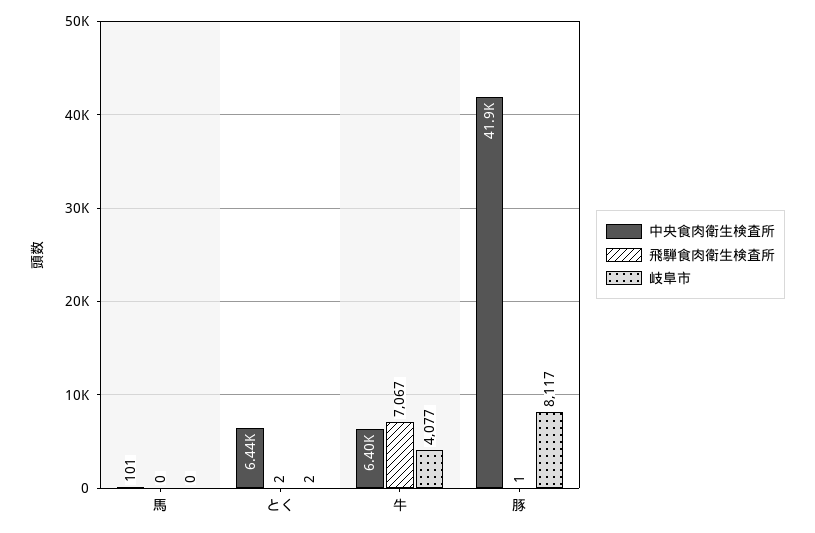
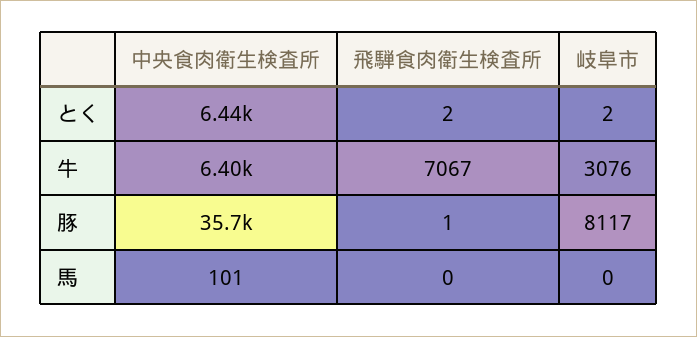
岐阜市, 牛: 4077 -> 3076
中央食肉衛生検査所, 豚: 41900 -> 35700

